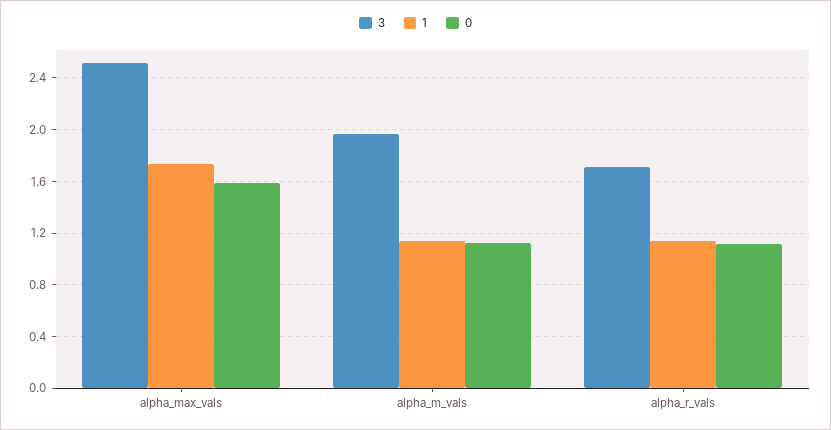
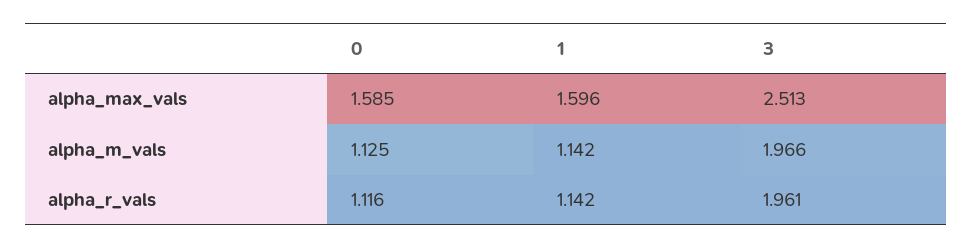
1, alpha_max_vals: 1.75 -> 1.596
3, alpha_r_vals: 1.7 -> 1.961

